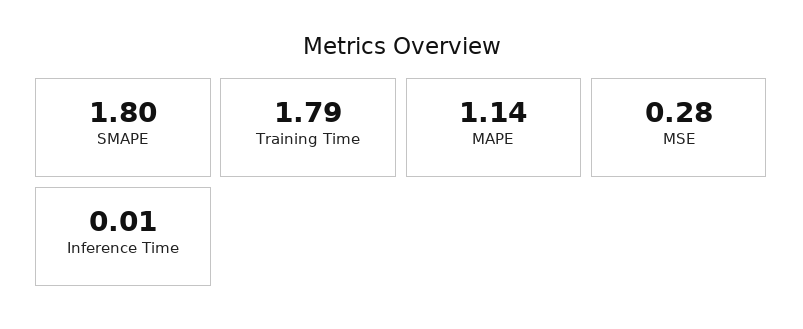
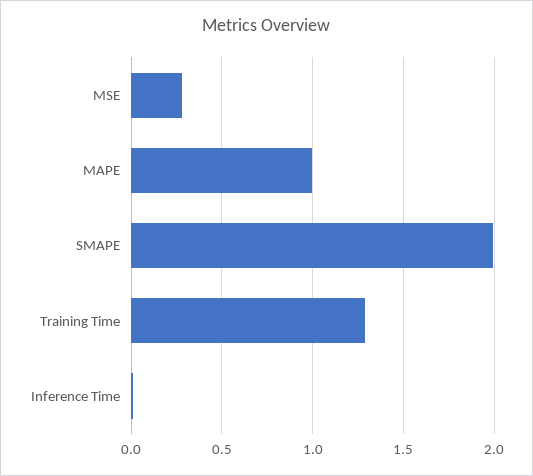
SMAPE: 1.8 -> 2
Training Time: 1.79 -> 1.3
MAPE: 1.14 -> 1

